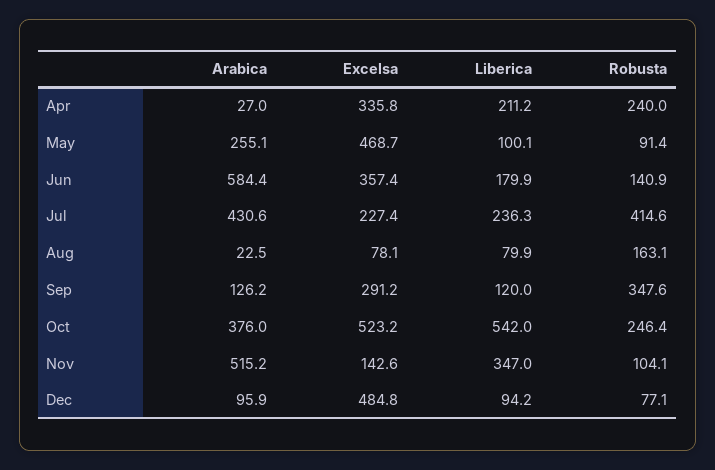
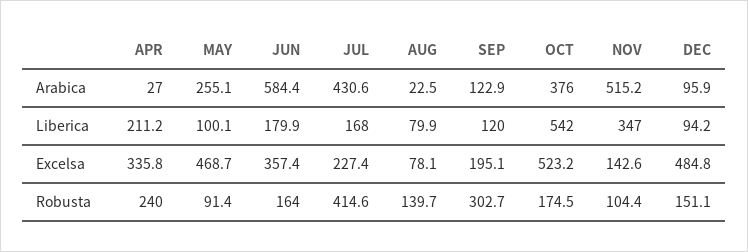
Robusta, Jun: 140.9 -> 164
Liberica, Jul: 236.3 -> 168
Robusta, Aug: 163.1 -> 139.7
Arabica, Sep: 126.2 -> 122.9
Excelsa, Sep: 291.2 -> 195.1
Robusta, Sep: 347.6 -> 302.7
Robusta, Oct: 246.4 -> 174.5
Robusta, Nov: 104.1 -> 104.4
Robusta, Dec: 77.1 -> 151.1

